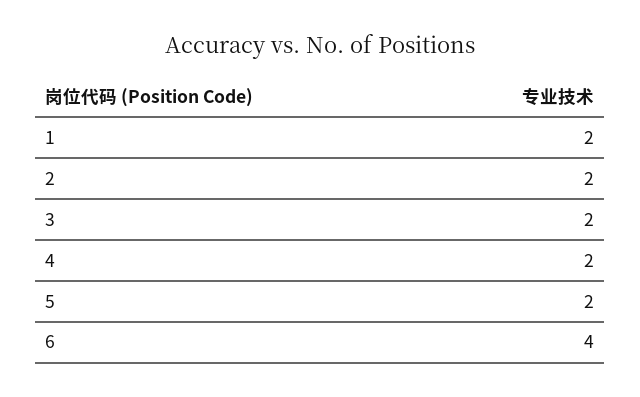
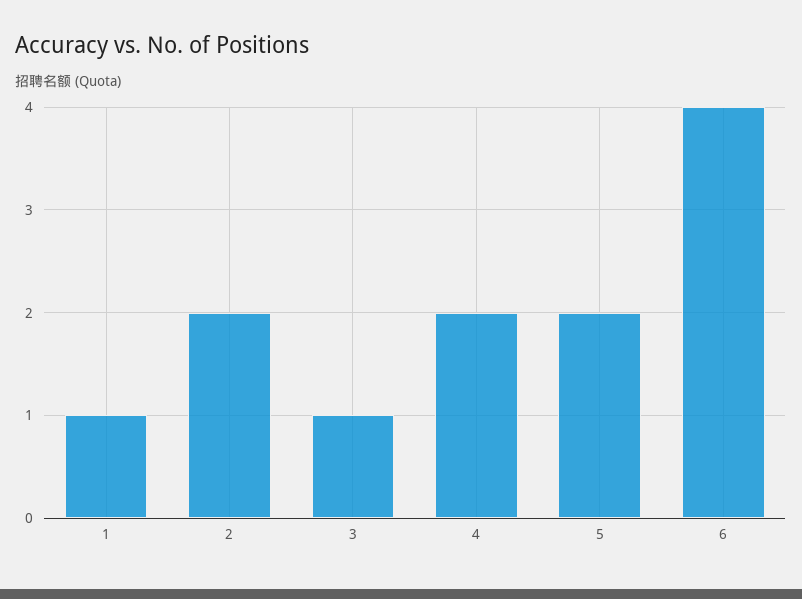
1: 2 -> 1
3: 2 -> 1

